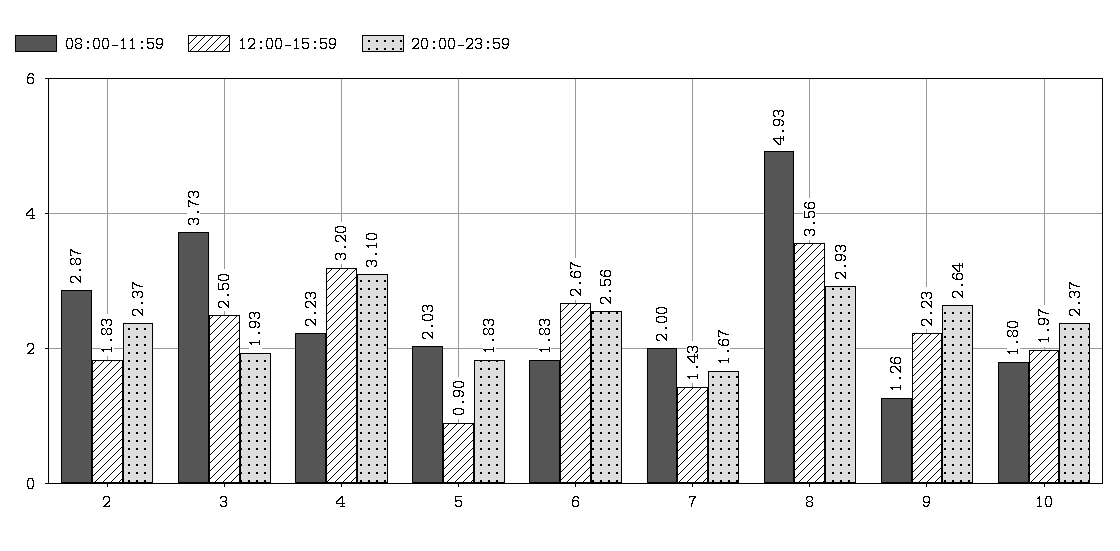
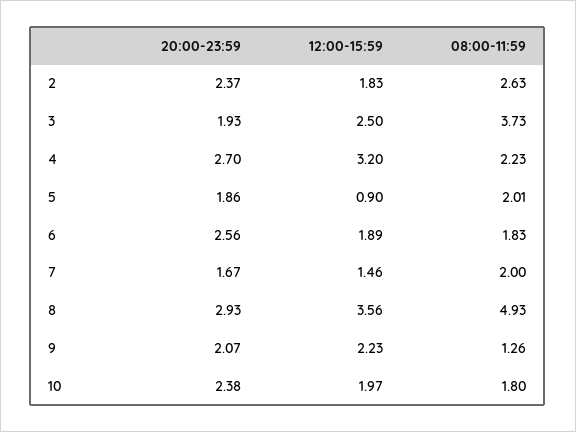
08:00-11:59, 2: 2.87 -> 2.63
20:00-23:59, 4: 3.1 -> 2.7
08:00-11:59, 5: 2.03 -> 2.01
20:00-23:59, 5: 1.83 -> 1.86
12:00-15:59, 6: 2.67 -> 1.89
12:00-15:59, 7: 1.43 -> 1.46
20:00-23:59, 9: 2.64 -> 2.07
20:00-23:59, 10: 2.37 -> 2.38

